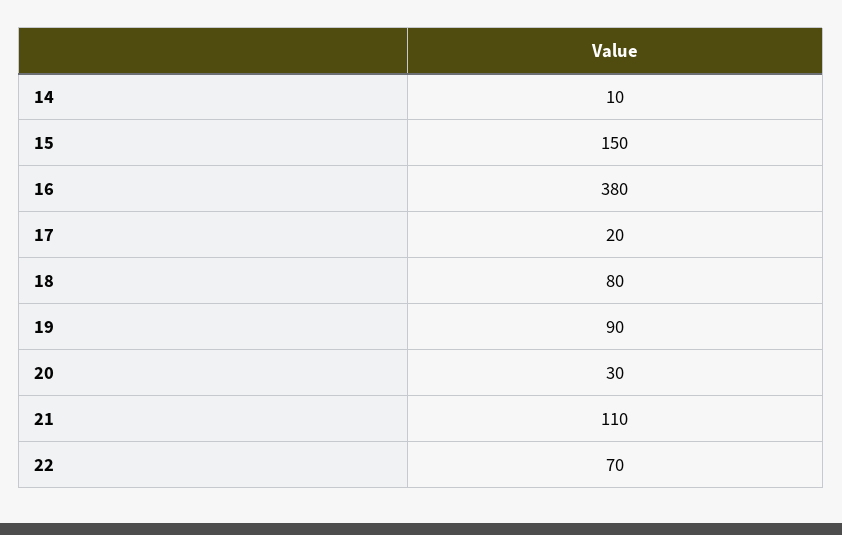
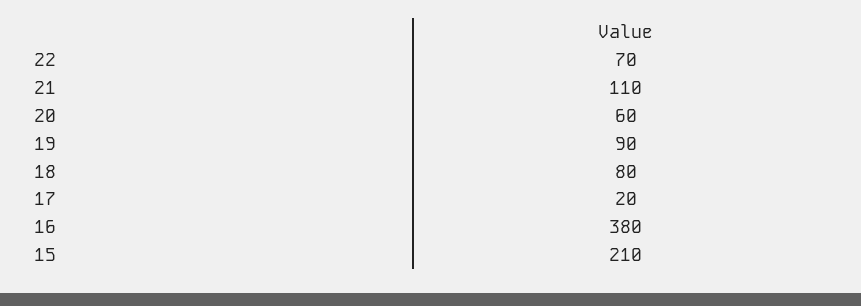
14: 10 -> none
15: 150 -> 210
20: 30 -> 60

